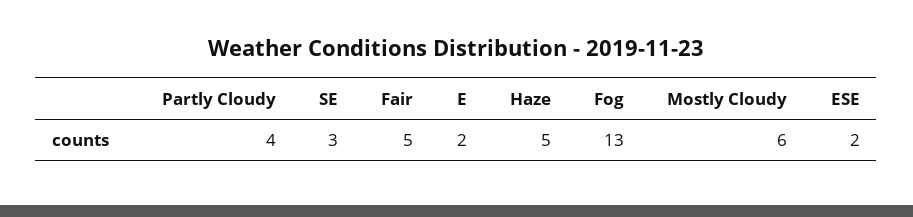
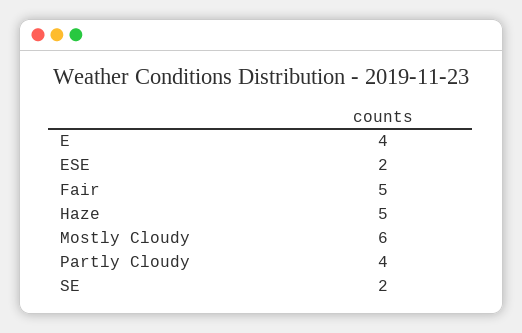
SE: 3 -> 2
E: 2 -> 4
Fog: 13 -> none

